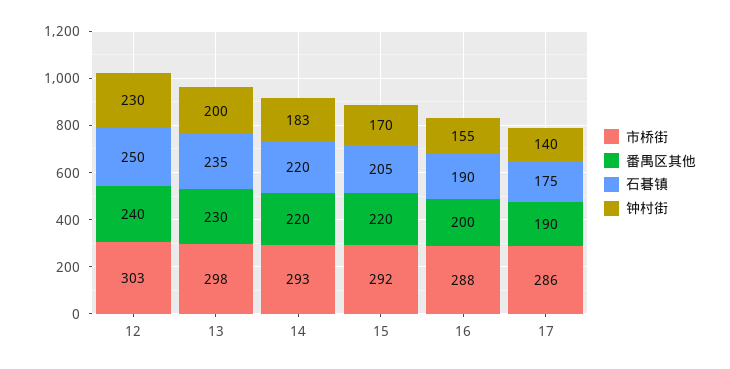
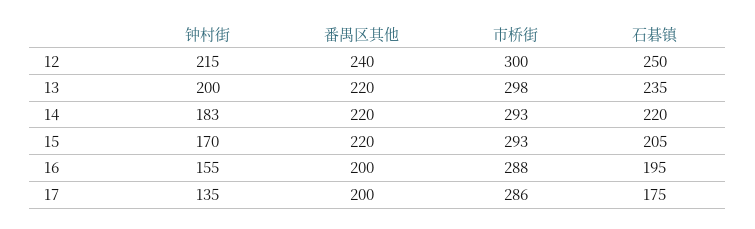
市桥街, 12: 303 -> 300
钟村街, 12: 230 -> 215
番禺区其他, 13: 230 -> 220
市桥街, 15: 292 -> 293
石碁镇, 16: 190 -> 195
番禺区其他, 17: 190 -> 200
钟村街, 17: 140 -> 135

